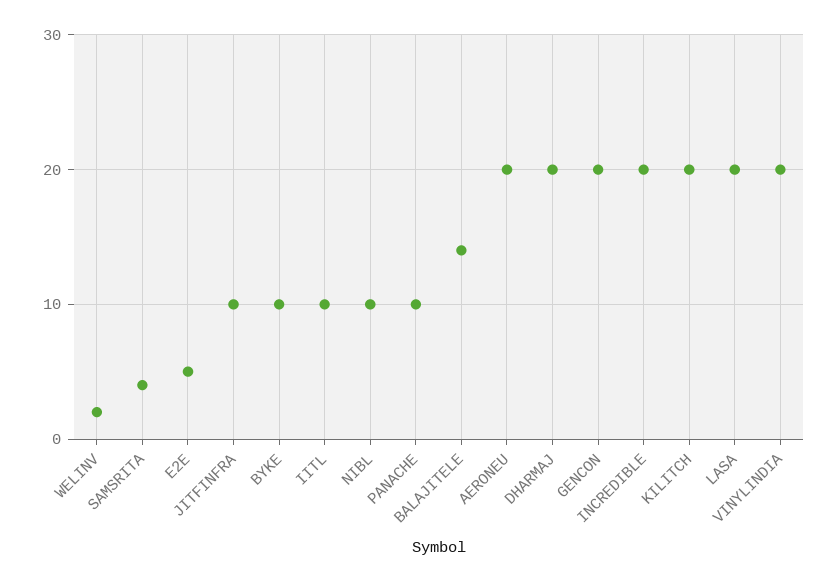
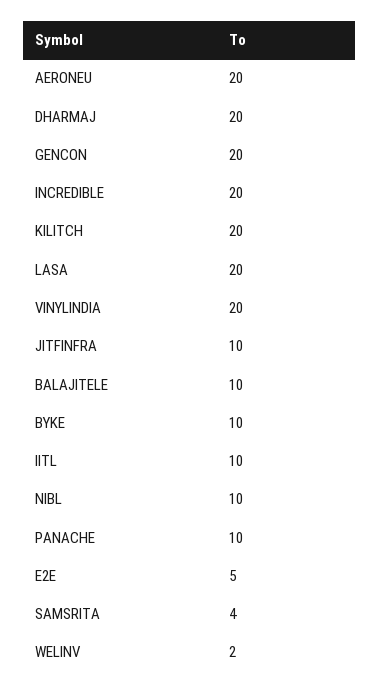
BALAJITELE: 14 -> 10

